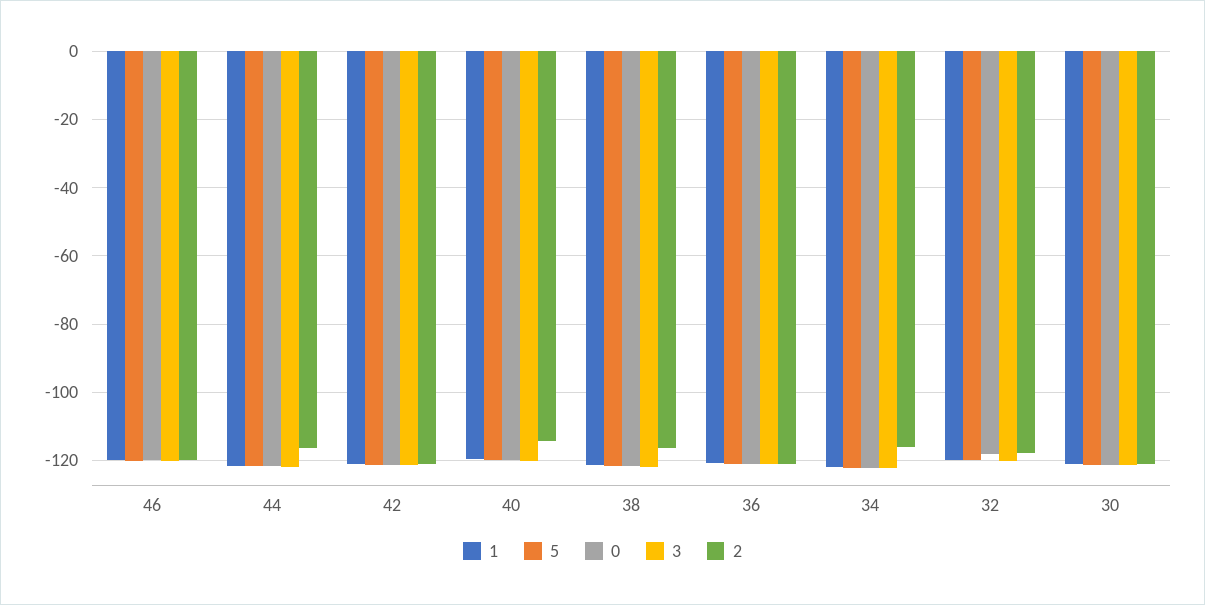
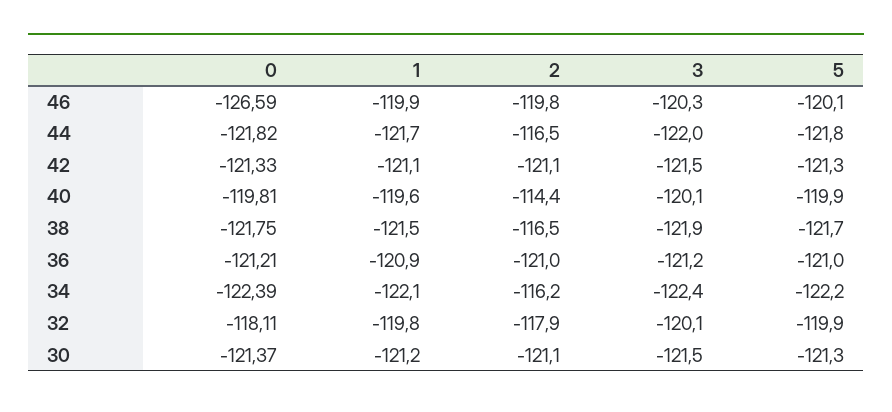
0, 46: -120 -> -126.59

